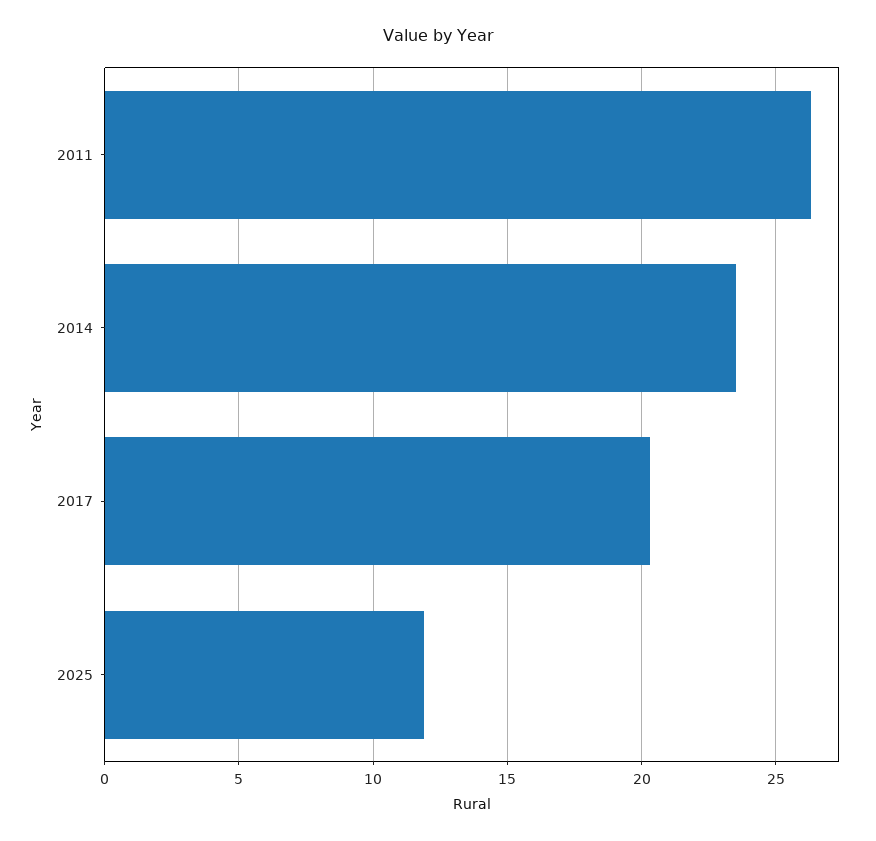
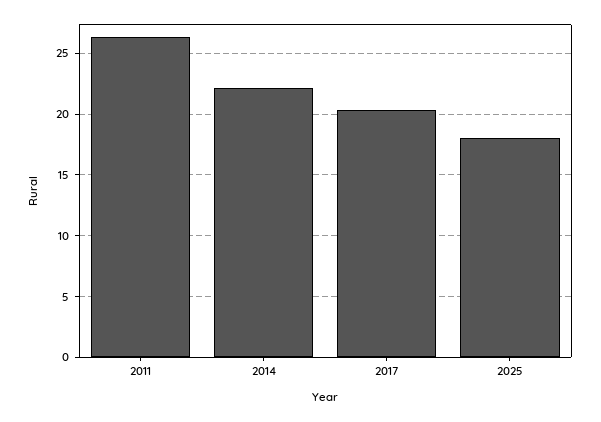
2014: 23.5 -> 22
2025: 12 -> 18

